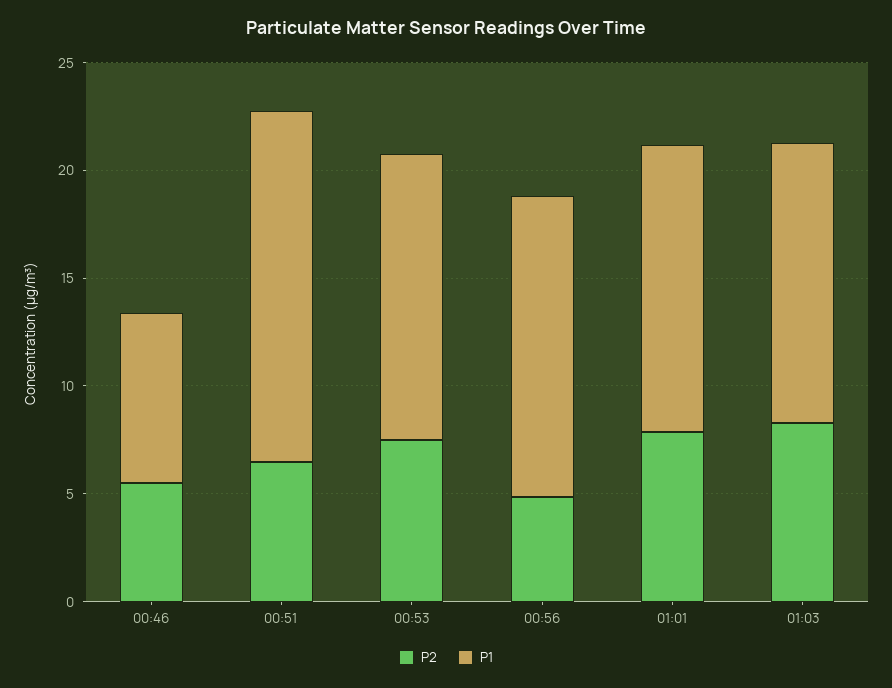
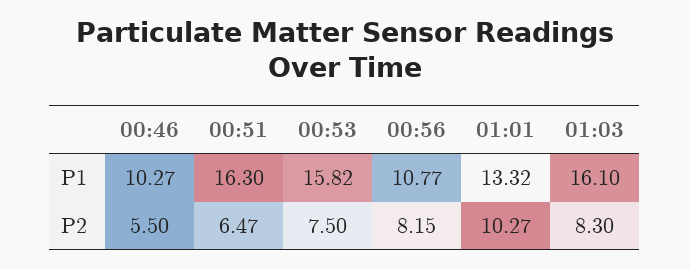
P1, 00:46: 8 -> 10.27
P1, 00:53: 13 -> 15.82
P2, 00:56: 5 -> 8.15
P1, 00:56: 14 -> 10.77
P2, 01:01: 8 -> 10.27
P1, 01:03: 13 -> 16.1

